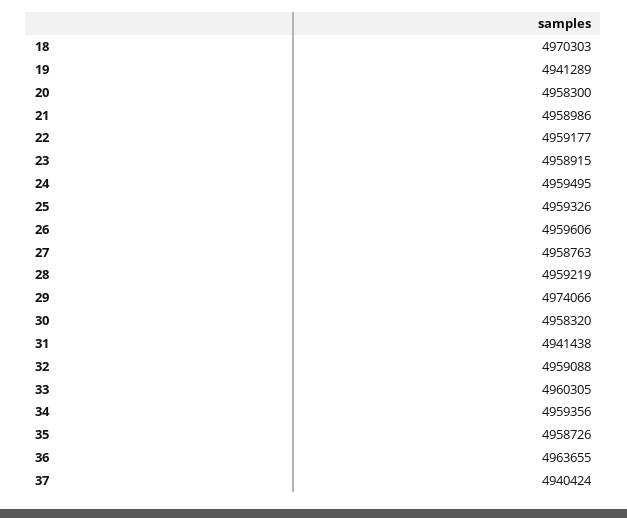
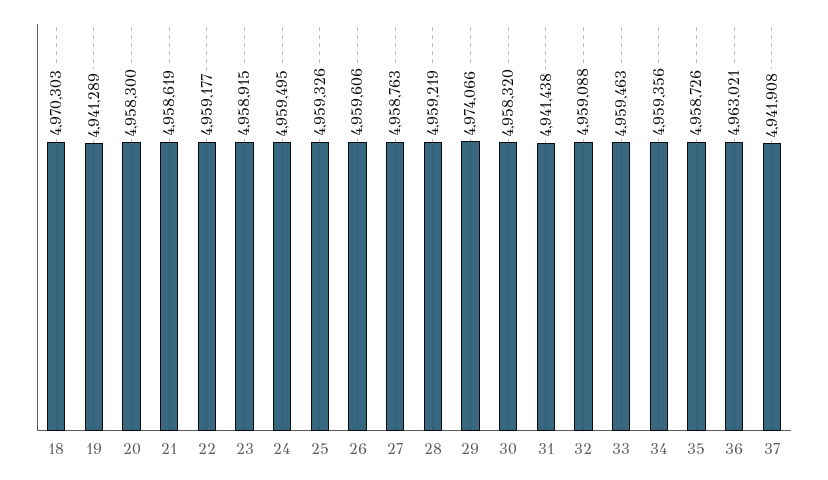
21: 4958986 -> 4958619
33: 4960305 -> 4959463
36: 4963655 -> 4963021
37: 4940424 -> 4941908

